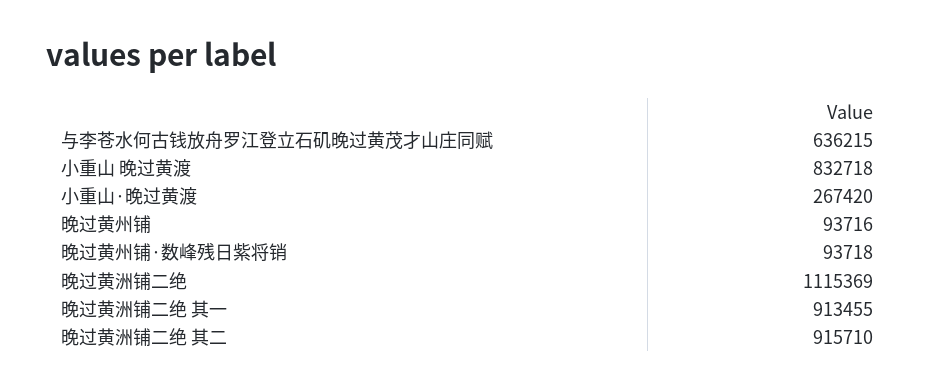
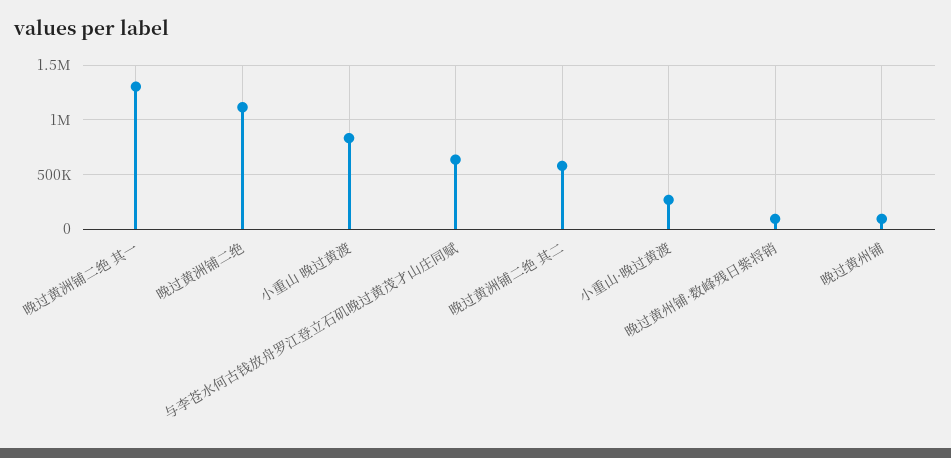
晚过黄洲铺二绝 其一: 913455 -> 1300000
晚过黄洲铺二绝 其二: 915710 -> 600000

